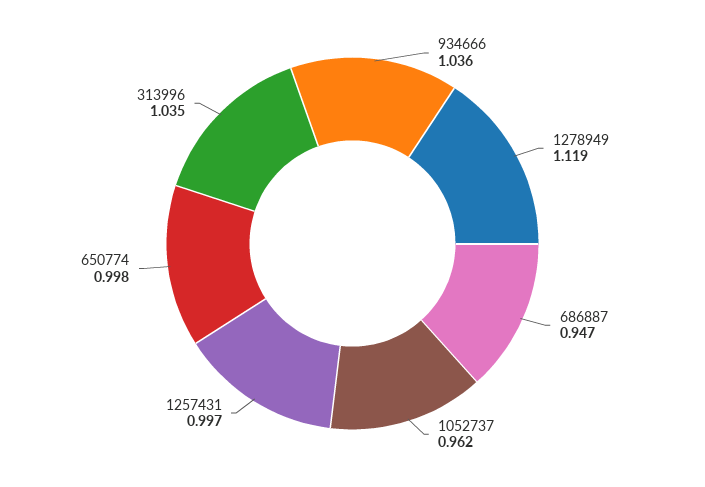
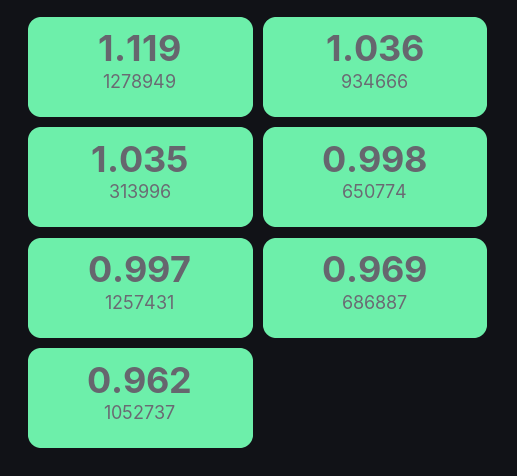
686887: 0.947 -> 0.969

